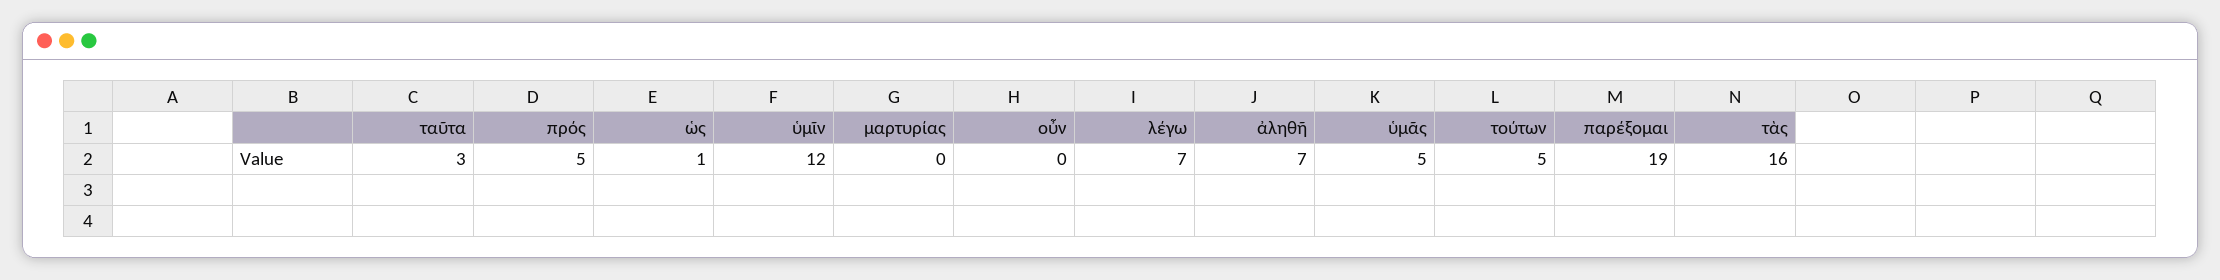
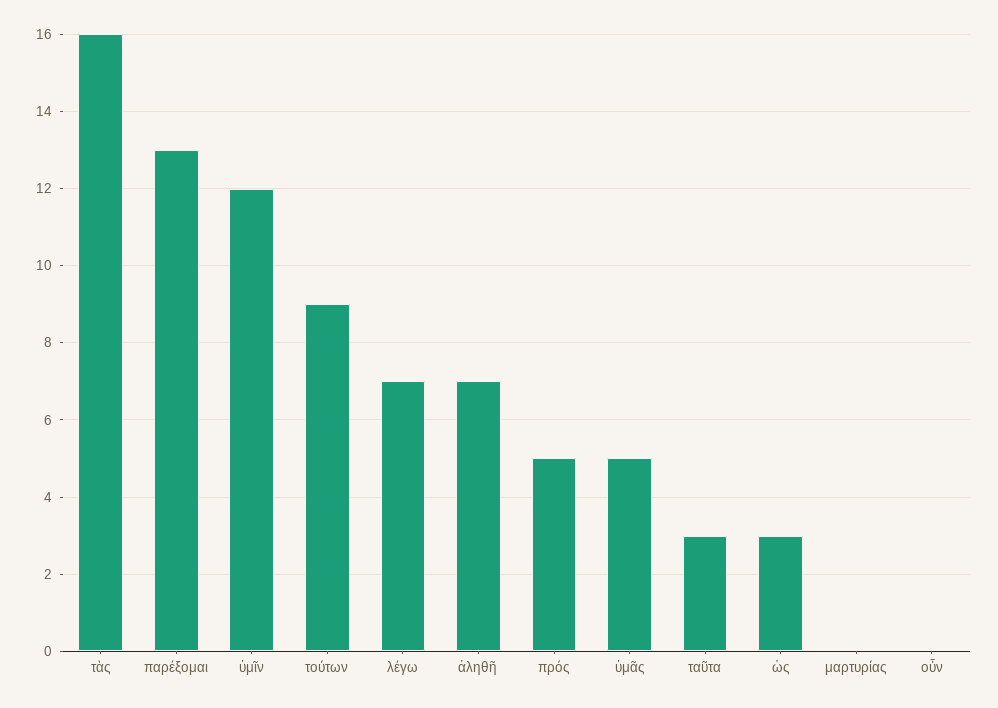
ὡς: 1 -> 3
τούτων: 5 -> 9
παρέξομαι: 19 -> 13

